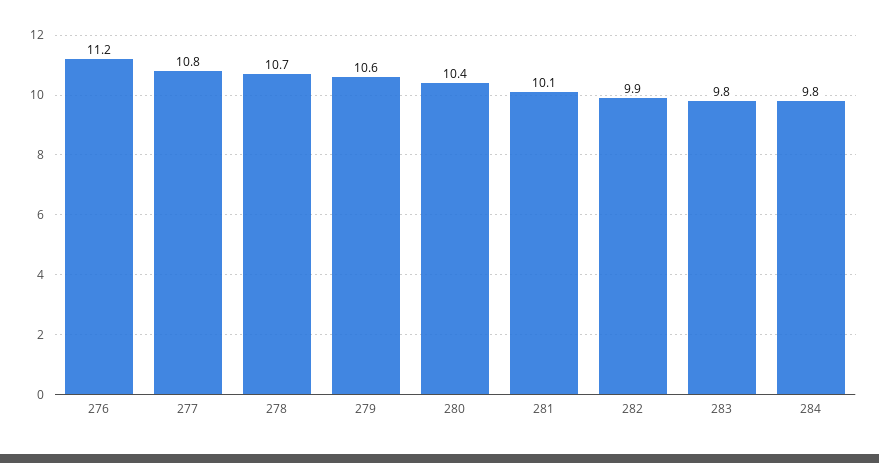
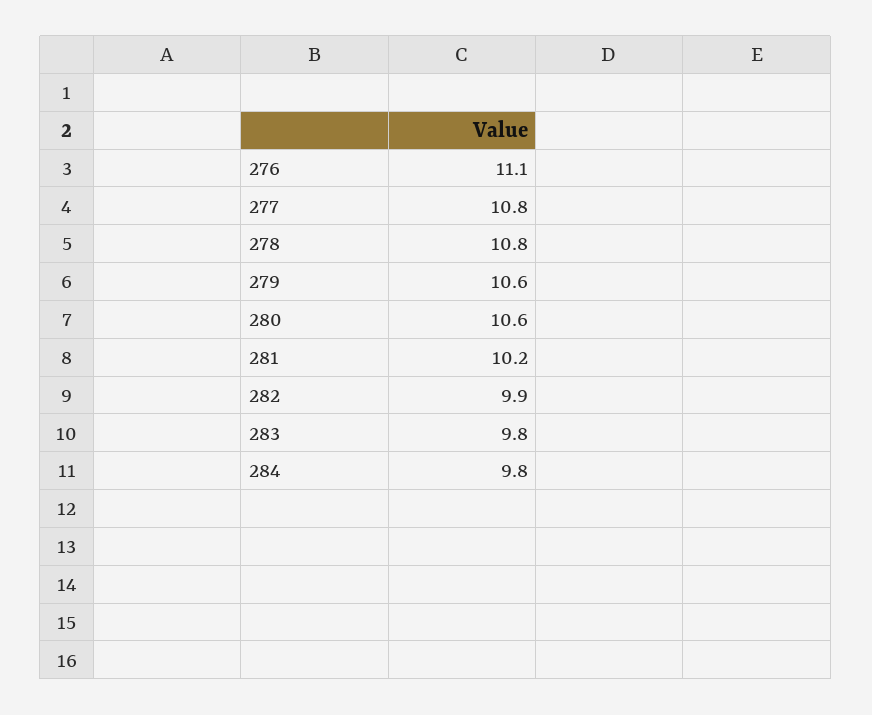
276: 11.2 -> 11.1
278: 10.7 -> 10.8
280: 10.4 -> 10.6
281: 10.1 -> 10.2

